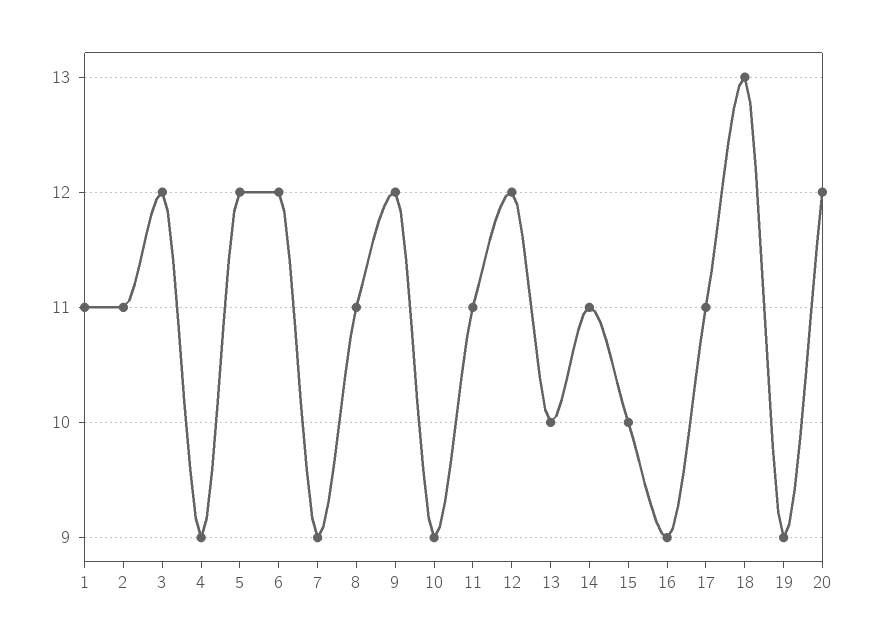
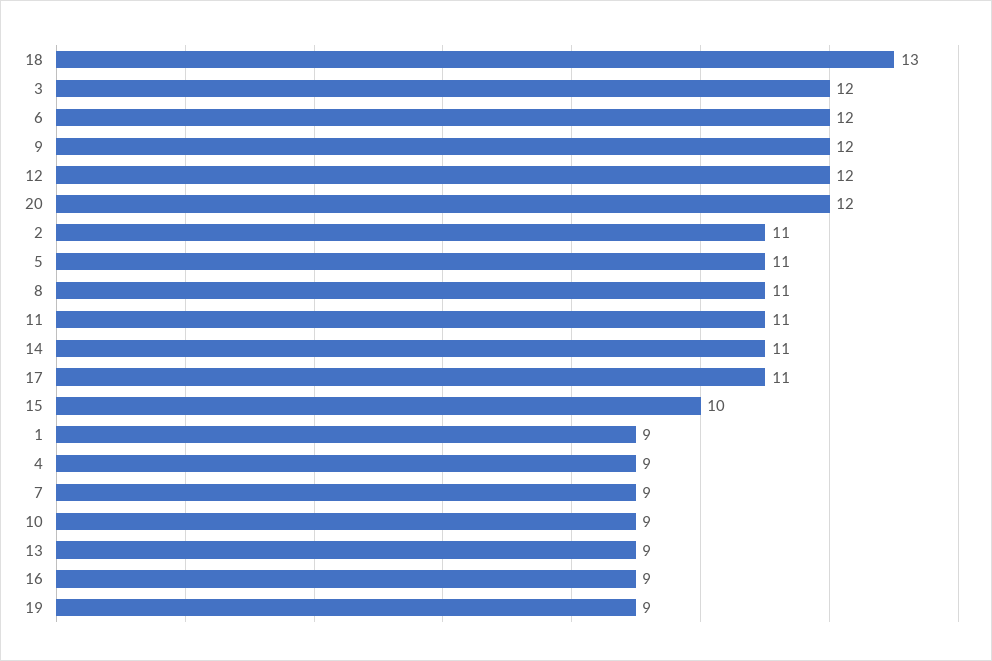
1: 11 -> 9
5: 12 -> 11
13: 10 -> 9

